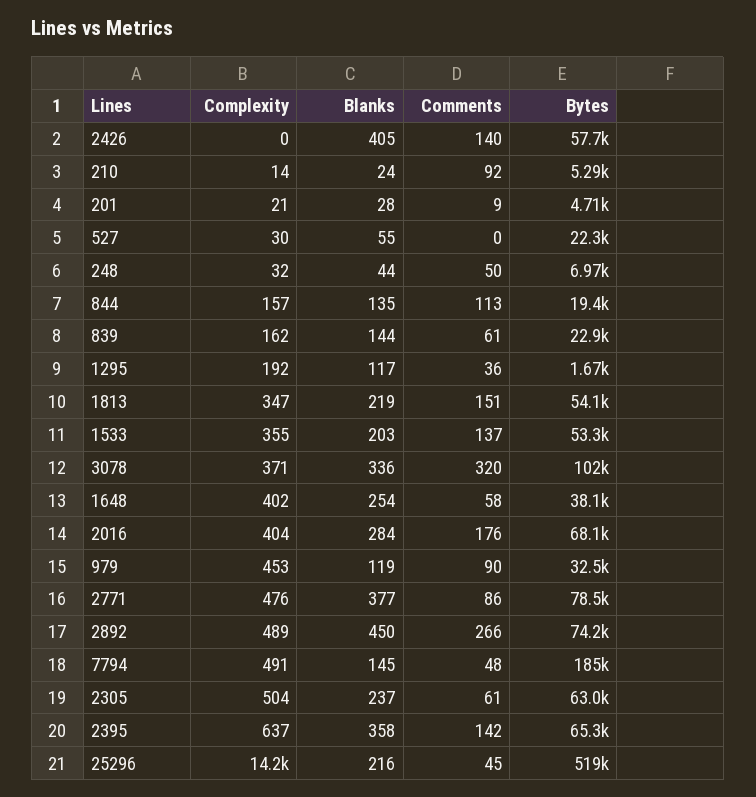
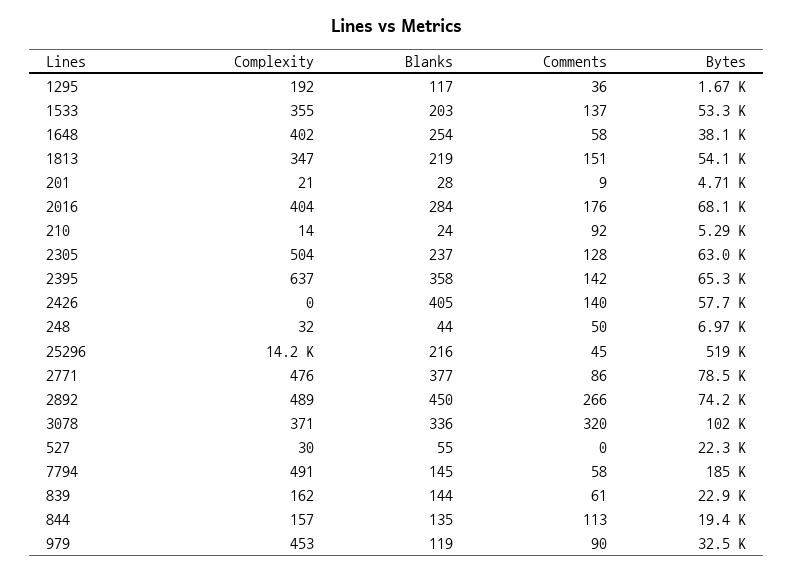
Comments, 7794: 48 -> 58
Comments, 2305: 61 -> 128

